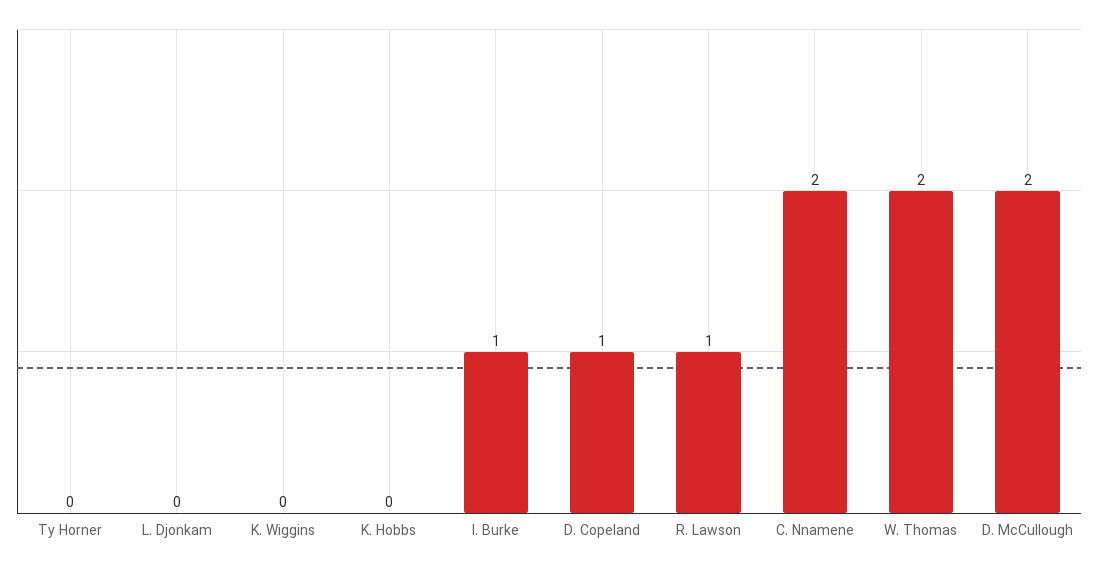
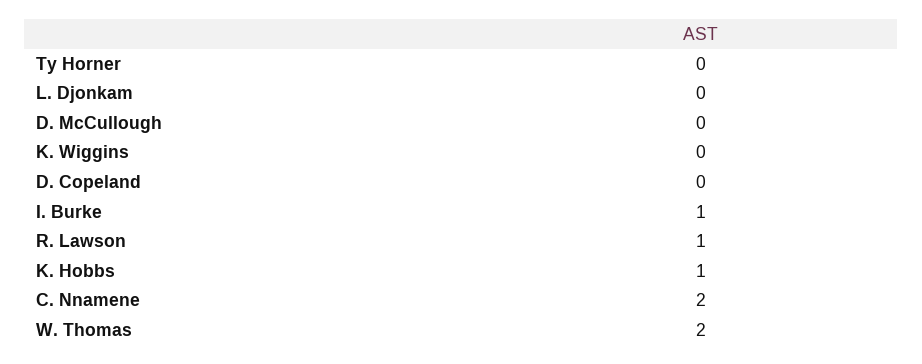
K. Hobbs: 0 -> 1
D. Copeland: 1 -> 0
D. McCullough: 2 -> 0

